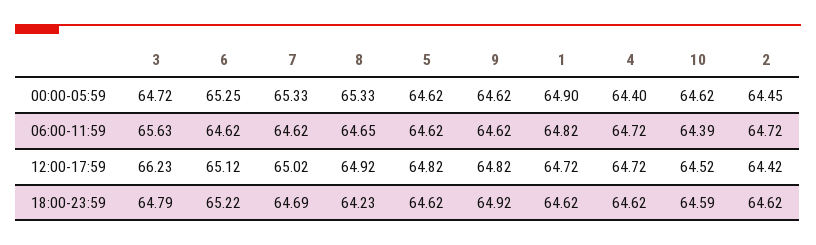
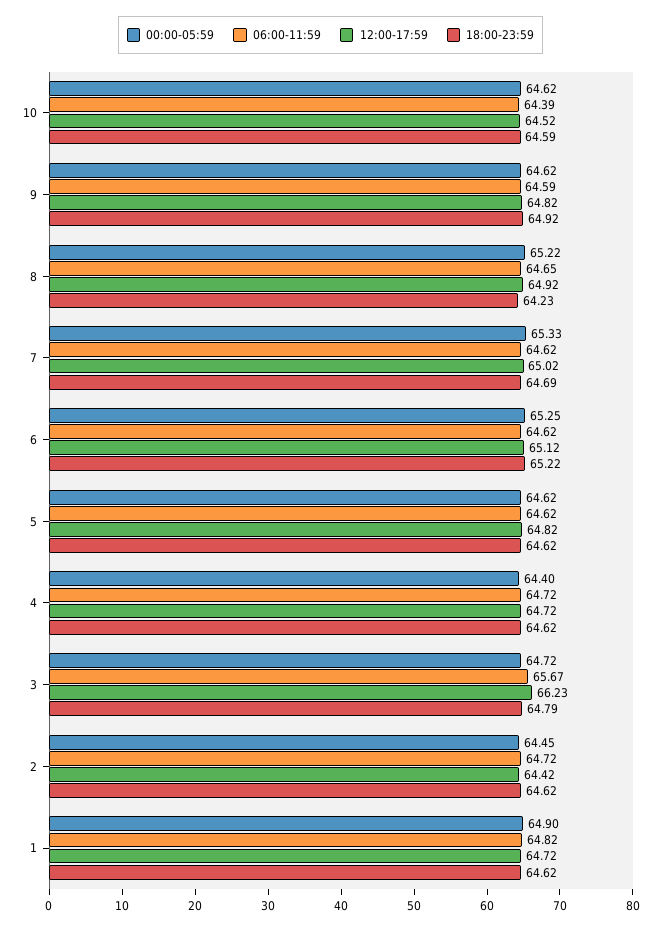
00:00-05:59, 8: 65.33 -> 65.22
06:00-11:59, 3: 65.63 -> 65.67
06:00-11:59, 9: 64.62 -> 64.59

